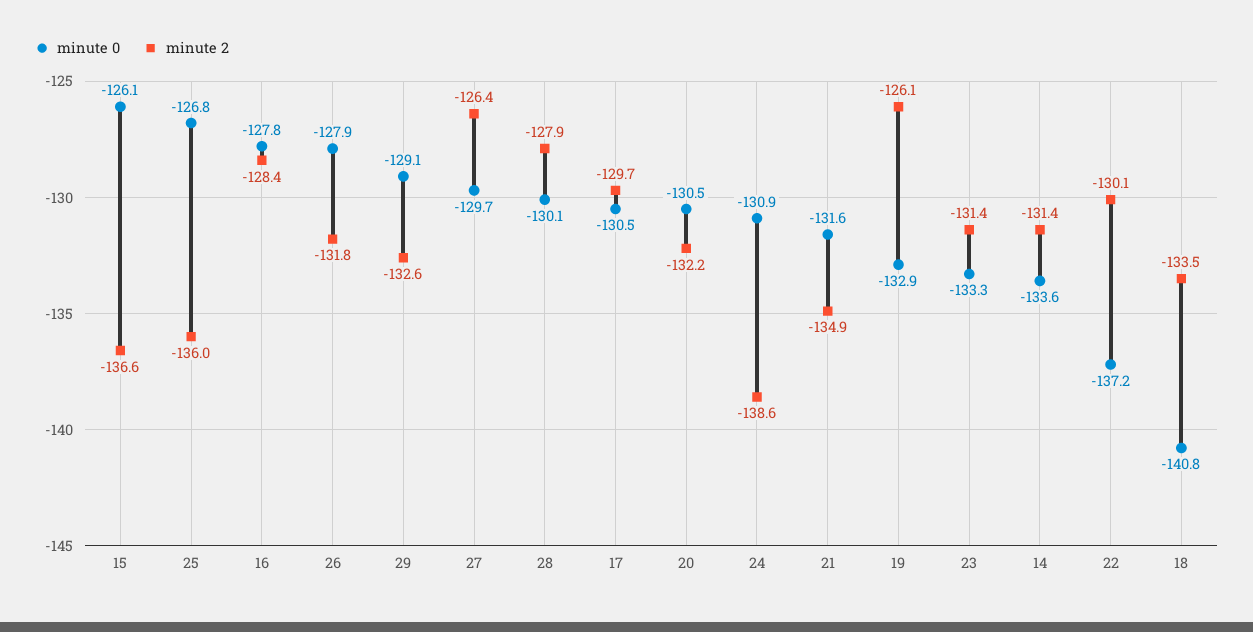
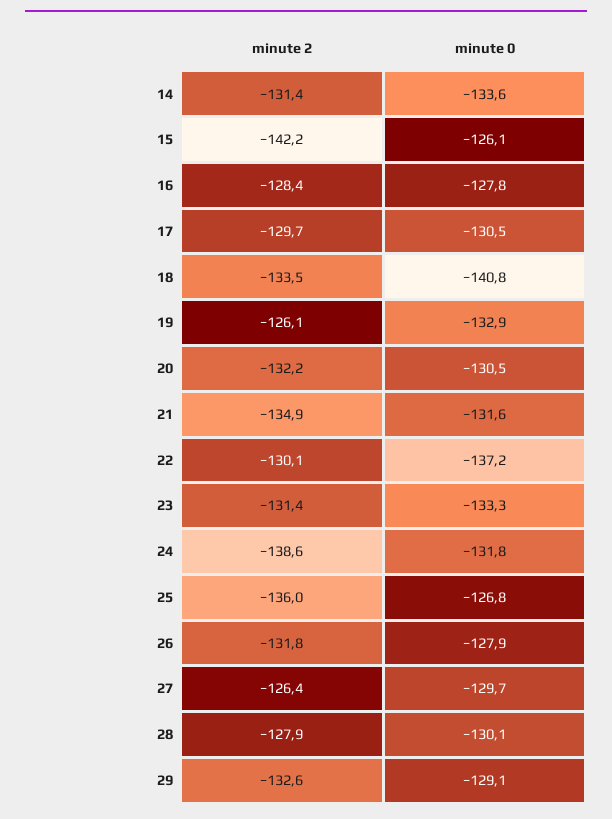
minute 2, 15: -136.6 -> -142.2
minute 0, 24: -130.9 -> -131.8

